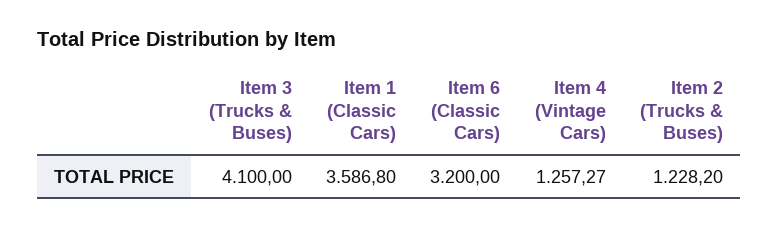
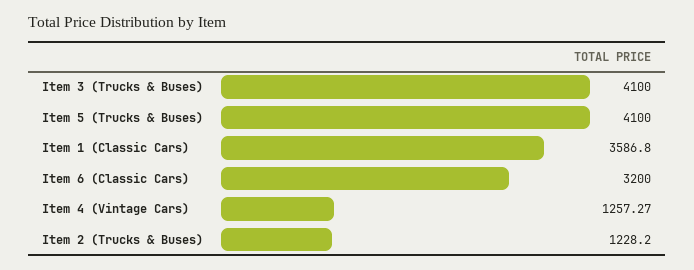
Item 5 (Trucks & Buses): none -> 4100

